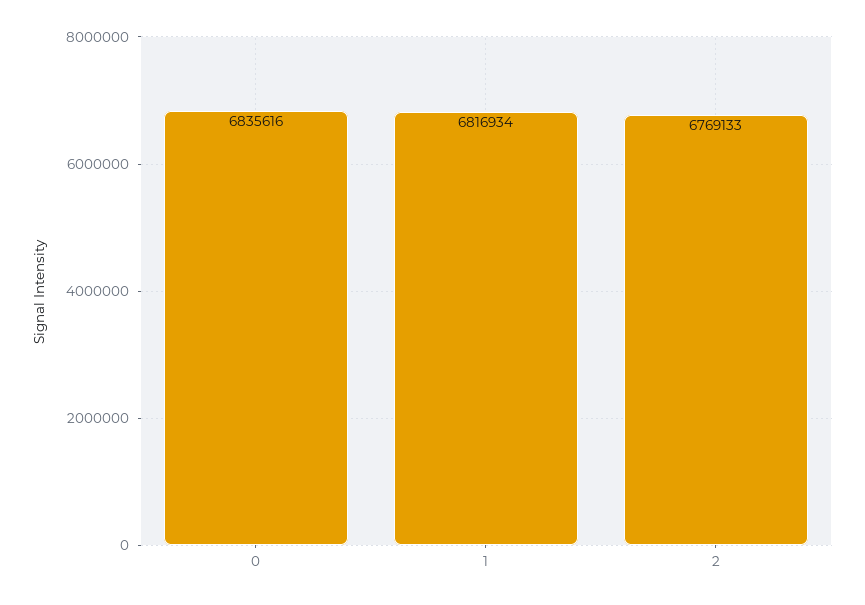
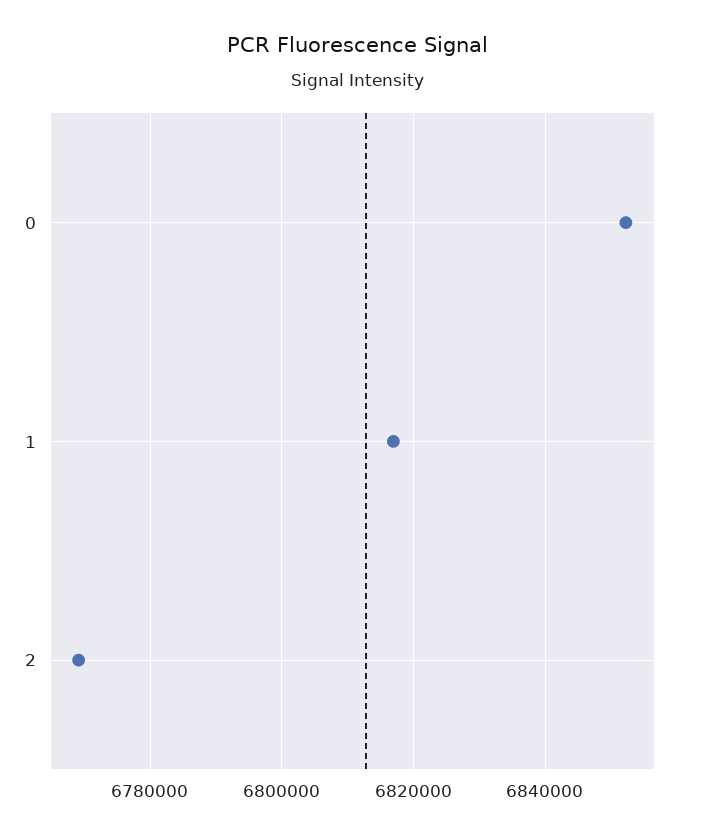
0: 6835616 -> 6852000

